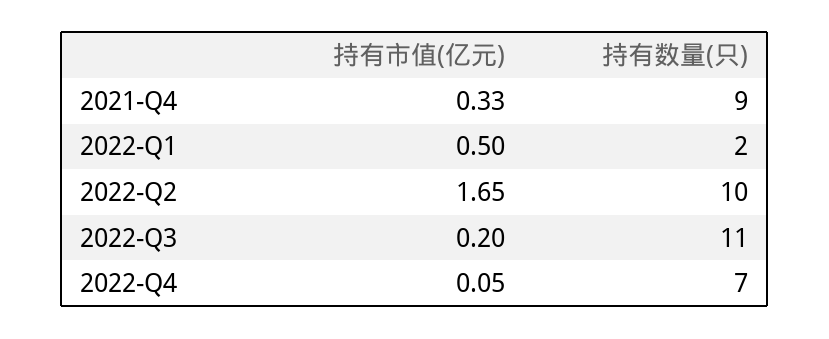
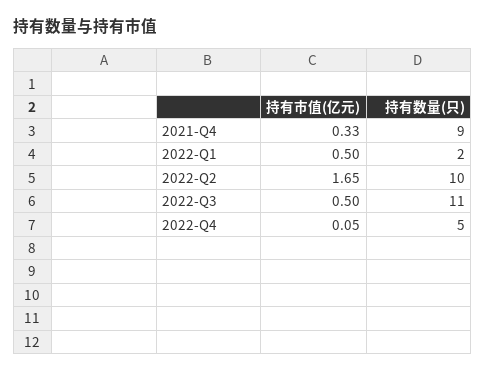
持有市值(亿元), 2022-Q3: 0.2 -> 0.5
持有数量(只), 2022-Q4: 7 -> 5

